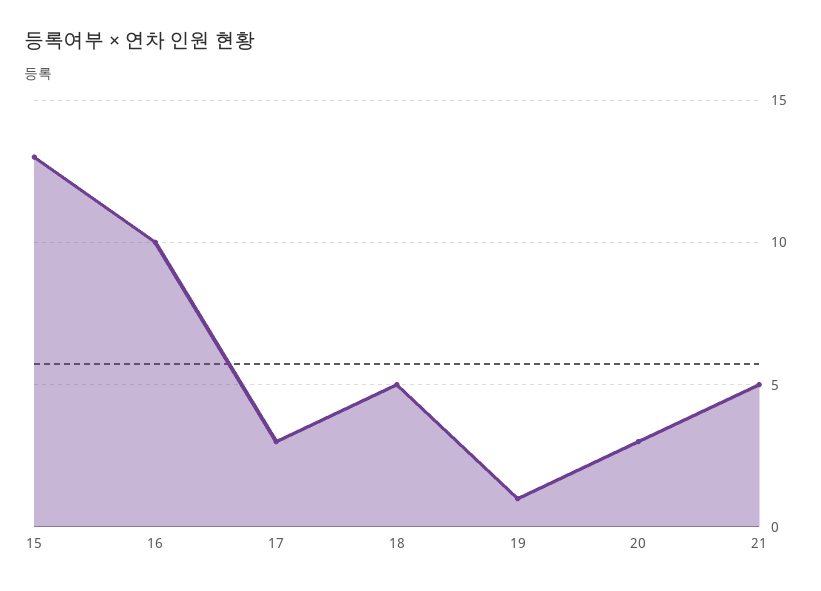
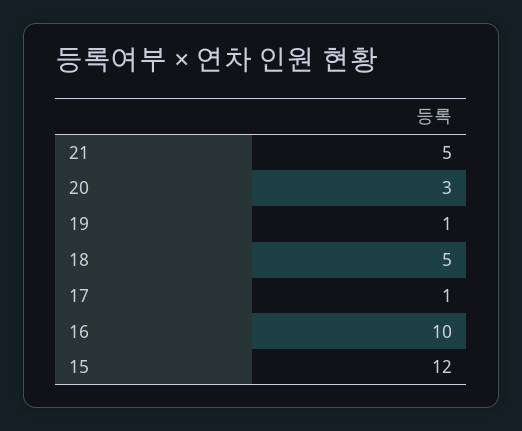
15: 13 -> 12
17: 3 -> 1

